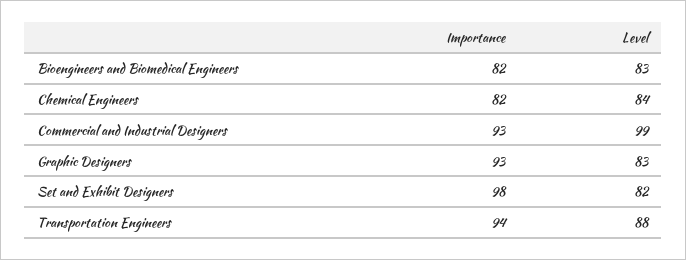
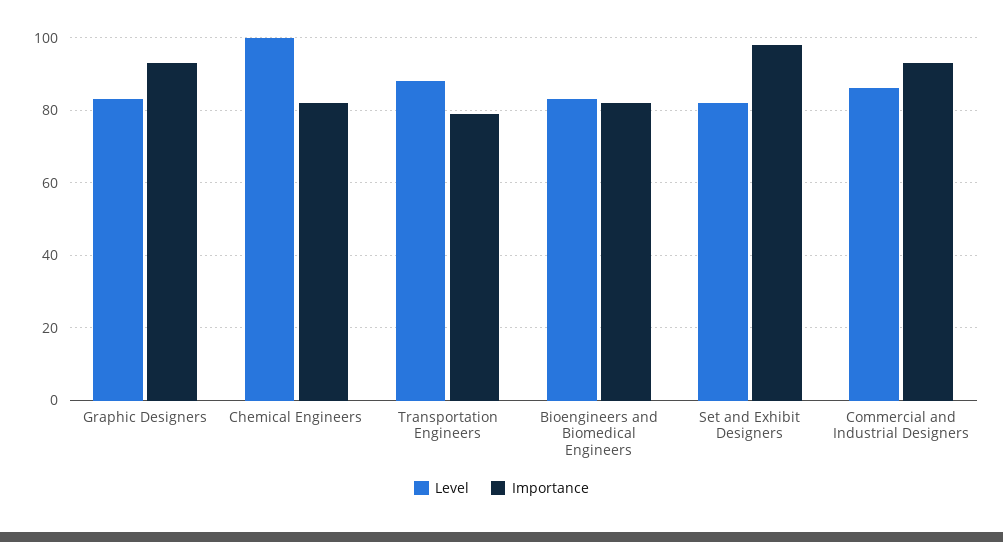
Level, Chemical Engineers: 84 -> 100
Level, Commercial and Industrial Designers: 99 -> 85
Importance, Transportation Engineers: 94 -> 80

